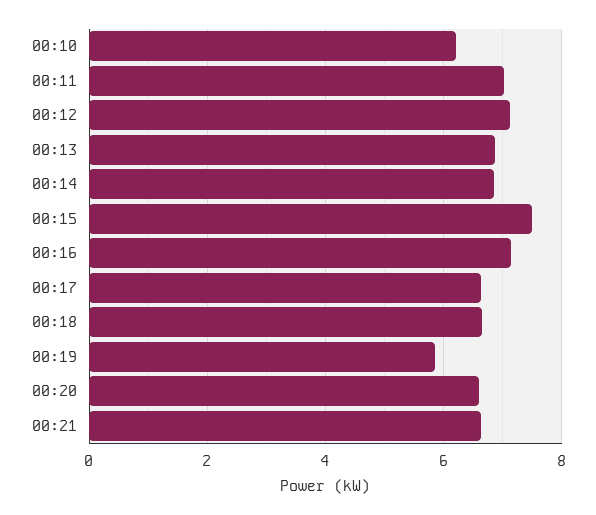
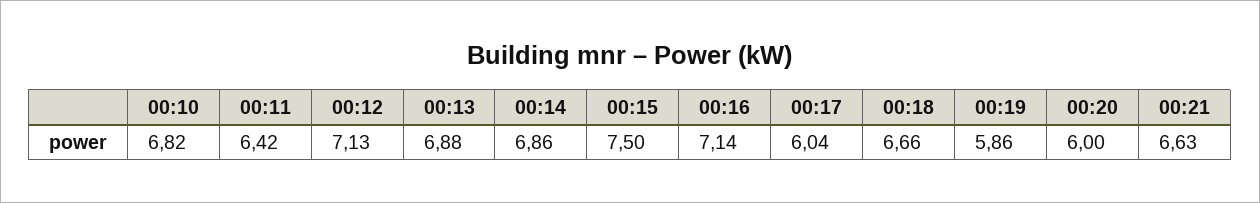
00:10: 6.2 -> 6.82
00:11: 7 -> 6.42
00:17: 6.6 -> 6.04
00:20: 6.6 -> 6

